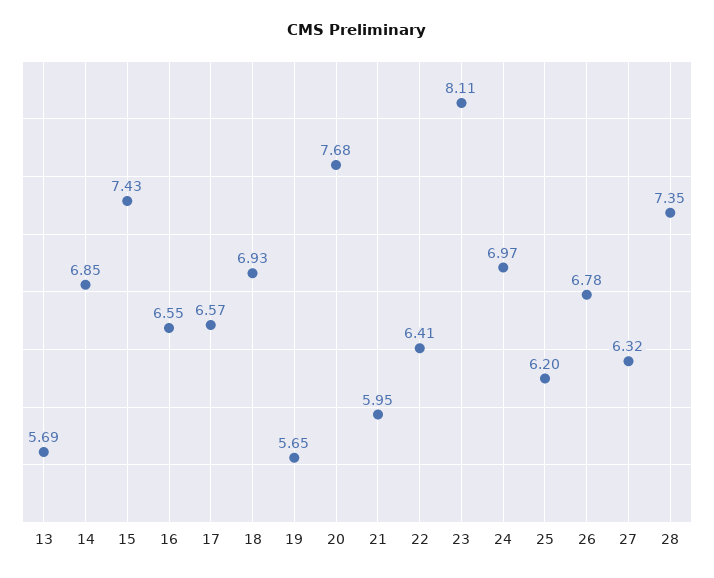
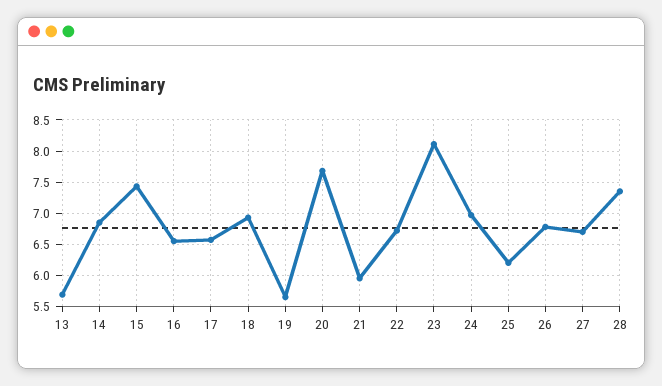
22: 6.41 -> 6.7
27: 6.32 -> 6.7

